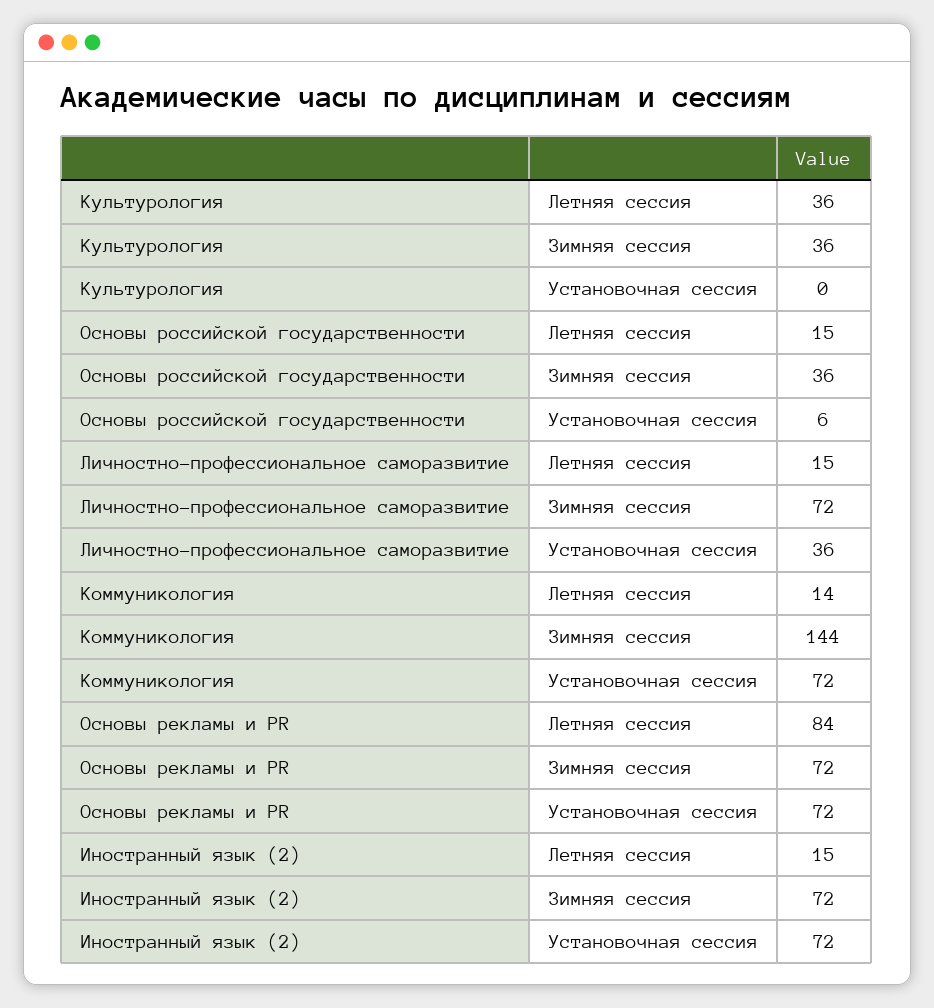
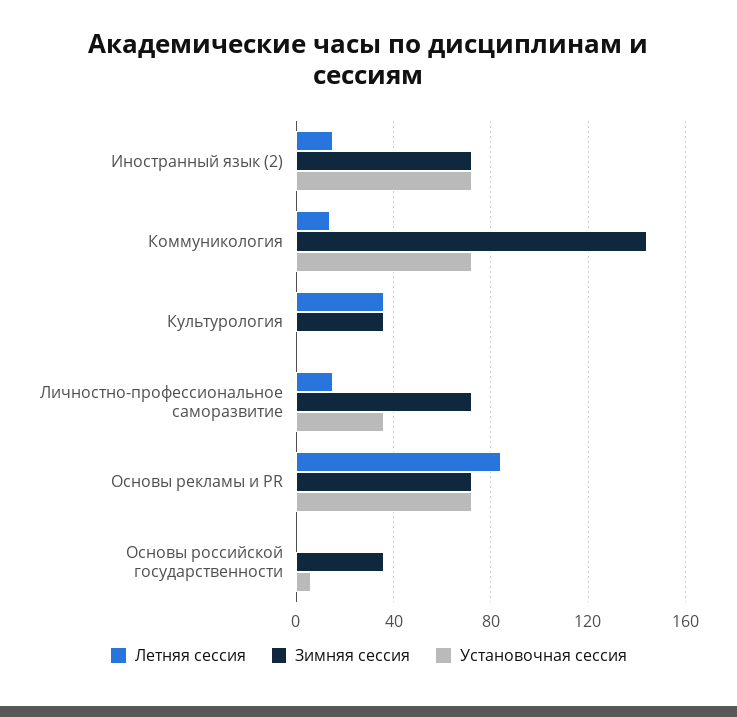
Летняя сессия, Основы российской государственности: 15 -> 0

